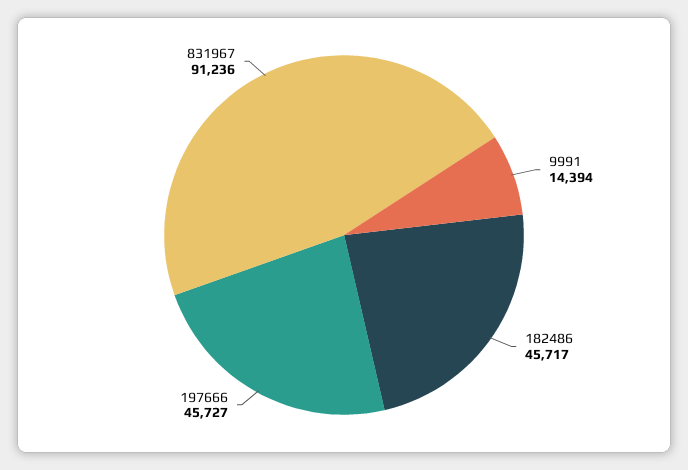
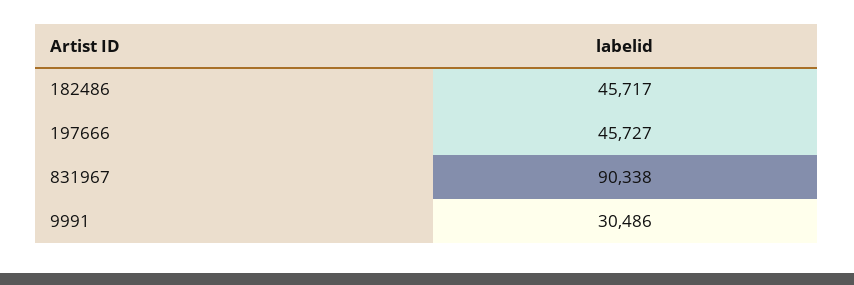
9991: 14394 -> 30486
831967: 91236 -> 90338

